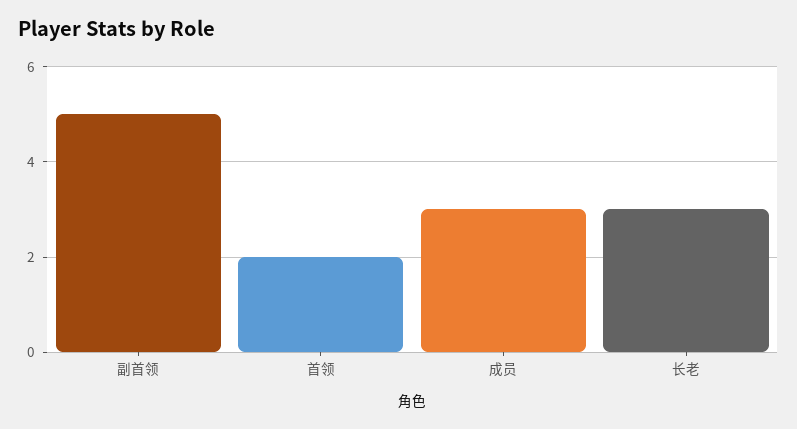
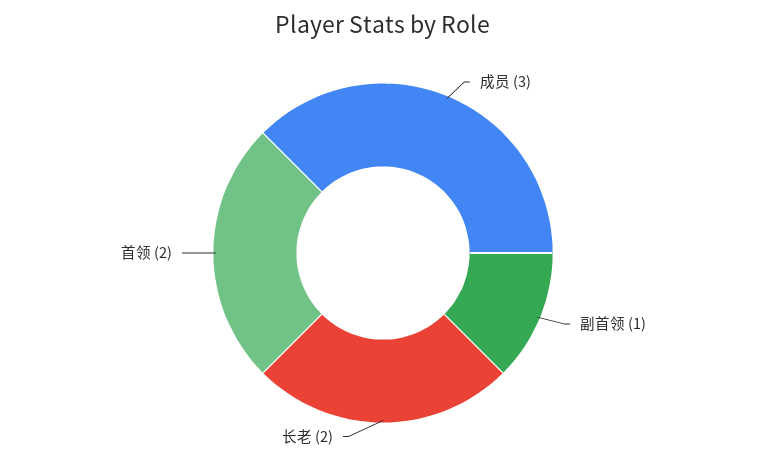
副首领: 5 -> 1
长老: 3 -> 2

